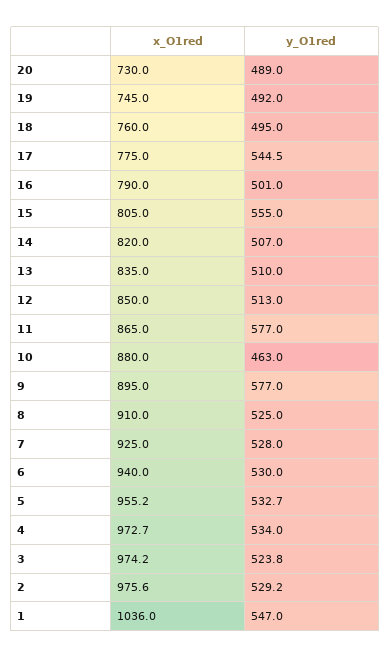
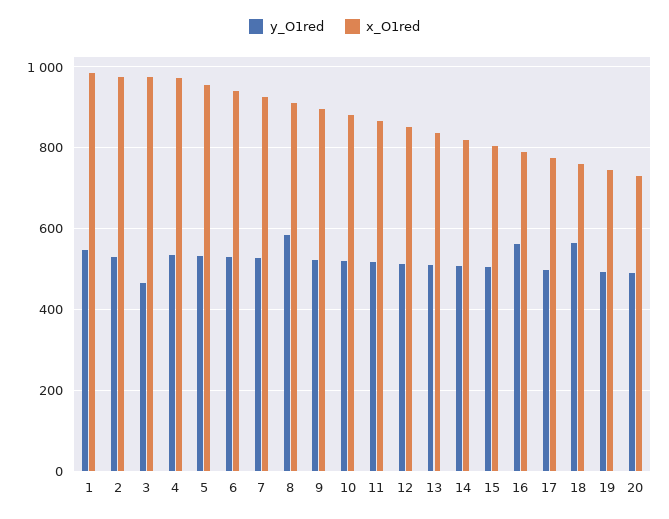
y_O1red, 18: 495 -> 560
y_O1red, 17: 544.5 -> 500
y_O1red, 16: 501 -> 560
y_O1red, 15: 555 -> 500
y_O1red, 11: 577 -> 520
y_O1red, 10: 463 -> 520
y_O1red, 9: 577 -> 520
y_O1red, 8: 525 -> 580
y_O1red, 3: 523.8 -> 460
x_O1red, 1: 1036 -> 980

